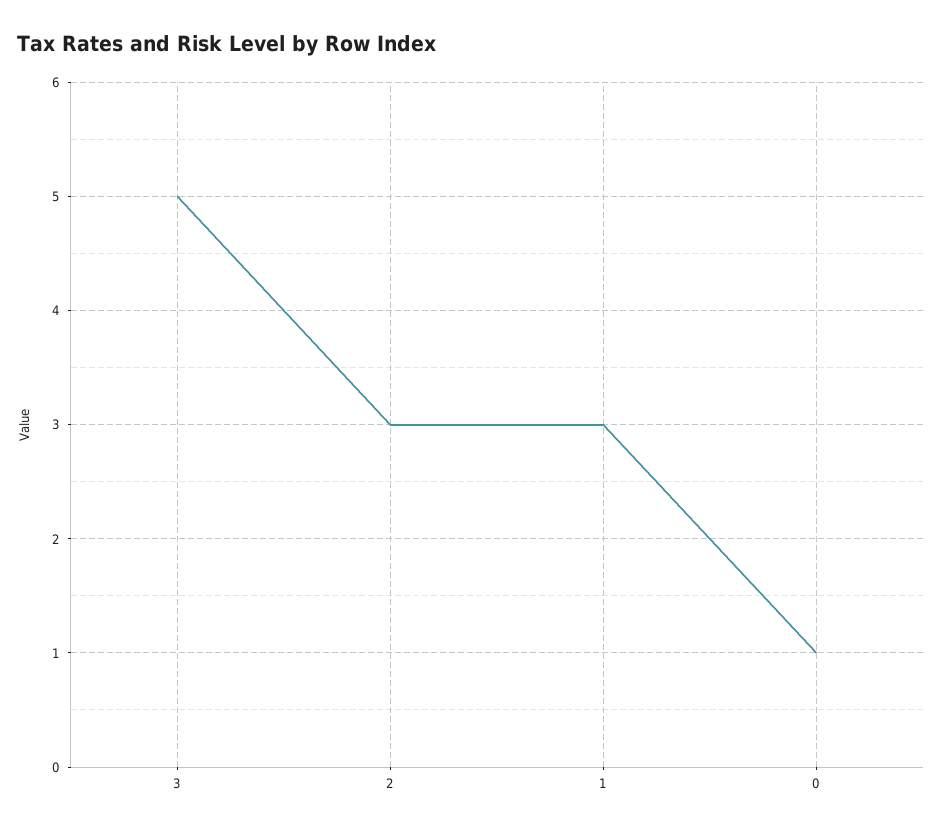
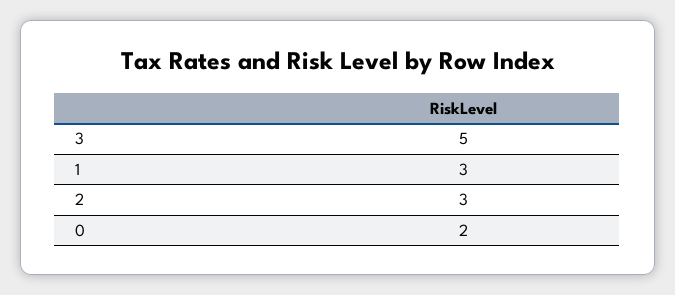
0: 1 -> 2

